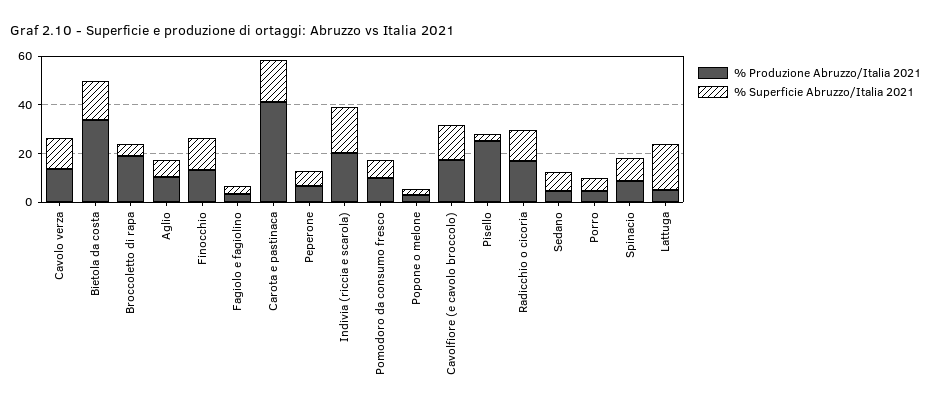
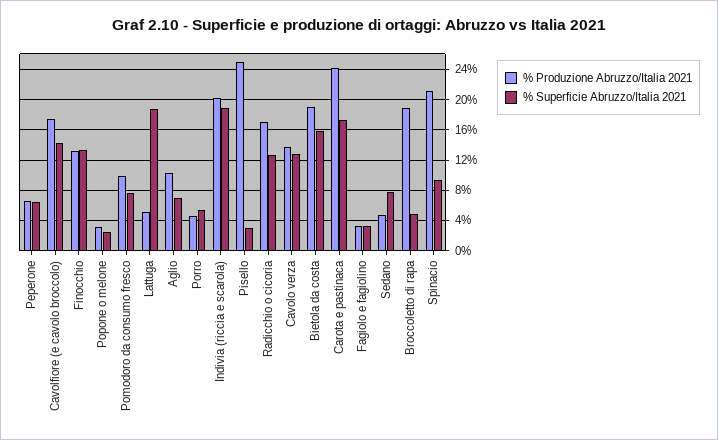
% Produzione Abruzzo/Italia 2021, Bietola da costa: 35 -> 19
% Produzione Abruzzo/Italia 2021, Carota e pastinaca: 40 -> 24
% Produzione Abruzzo/Italia 2021, Spinacio: 10 -> 21

